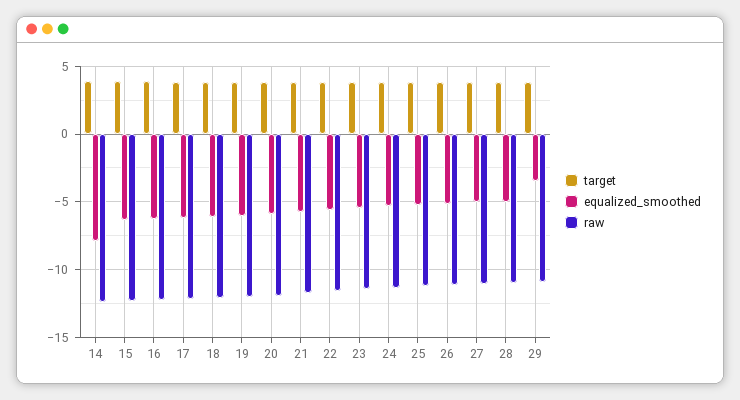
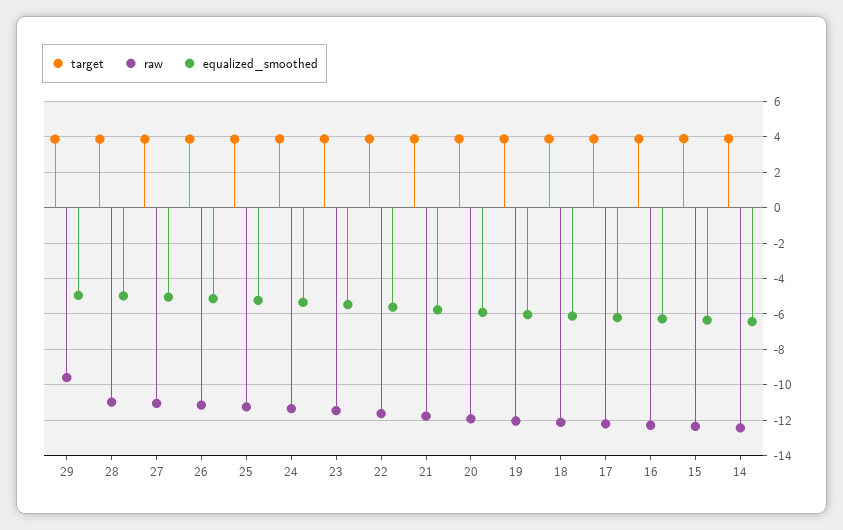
equalized_smoothed, 14: -8 -> -6.5
equalized_smoothed, 29: -3.5 -> -5
raw, 29: -11 -> -9.5

